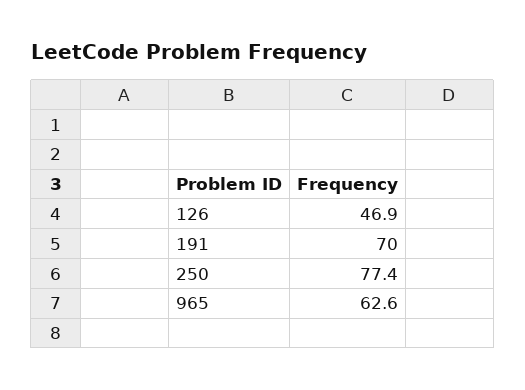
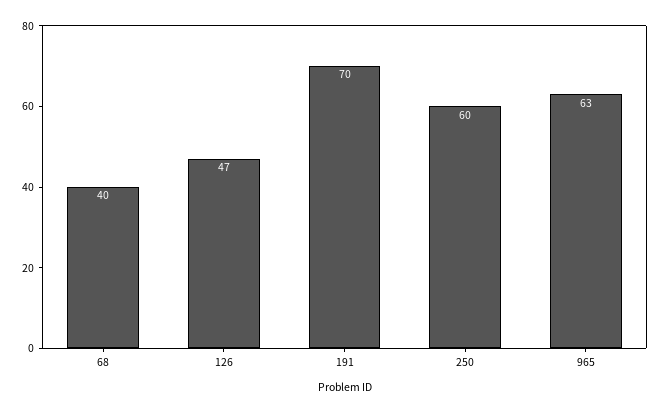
250: 77.4 -> 60
68: none -> 40

